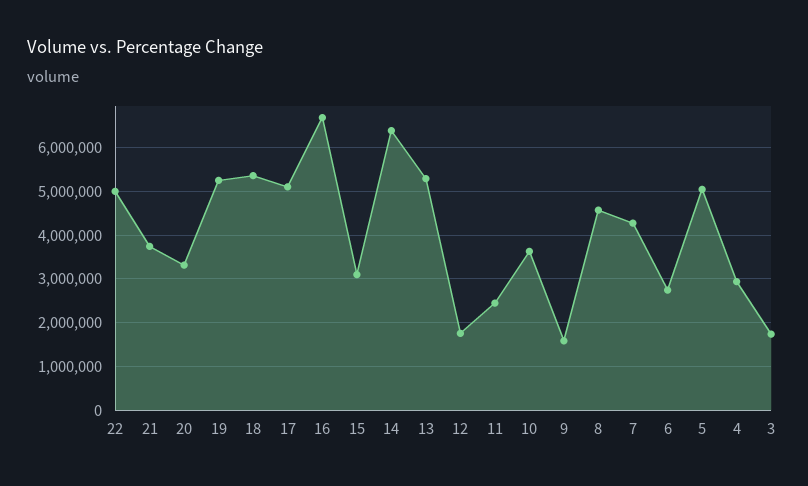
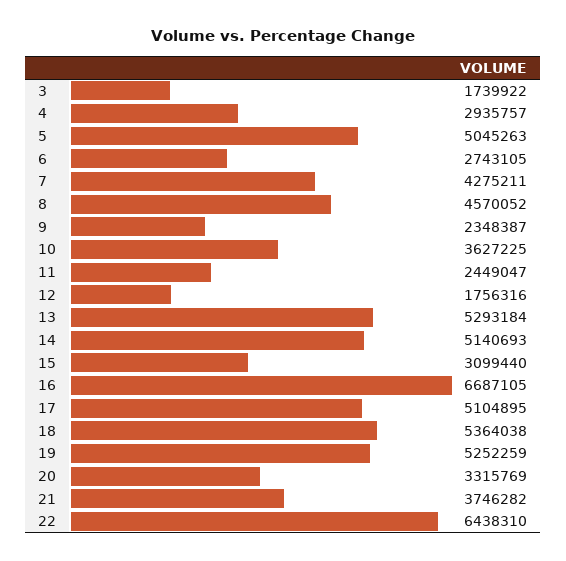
22: 5000000 -> 6438310
14: 6400000 -> 5140693
9: 1600000 -> 2348387

